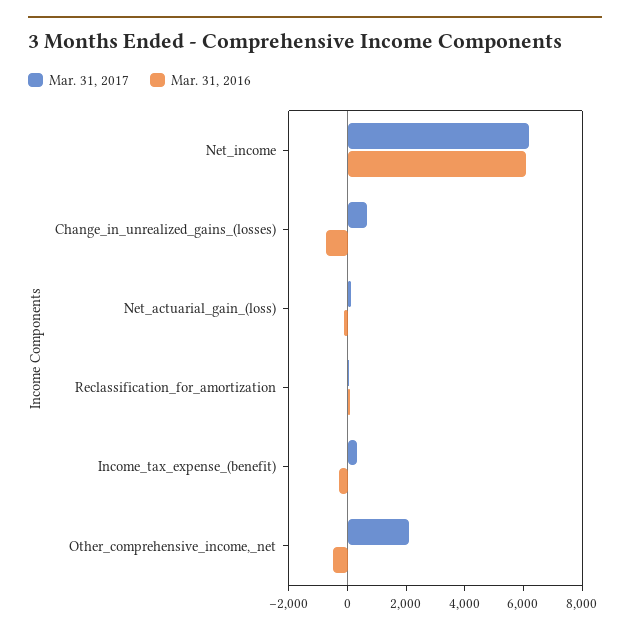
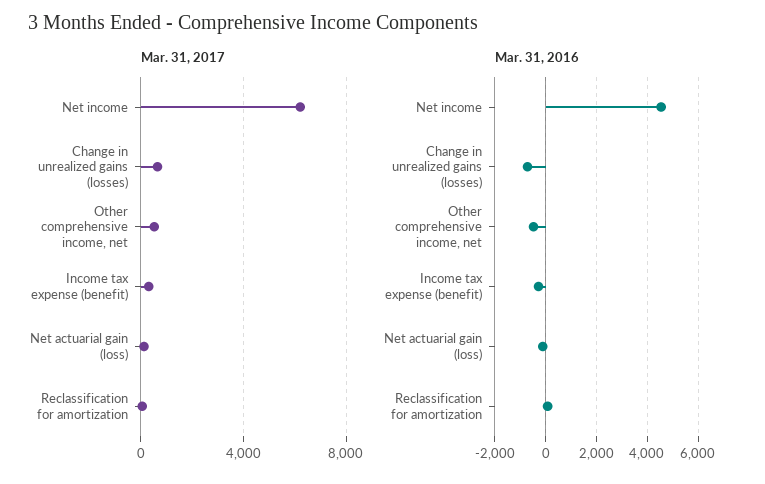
Mar. 31, 2016, Net_income: 6000 -> 4500
Mar. 31, 2017, Other_comprehensive_income,_net: 2000 -> 500

